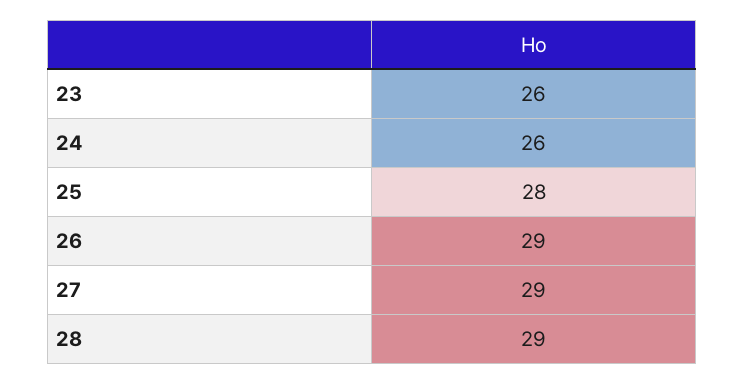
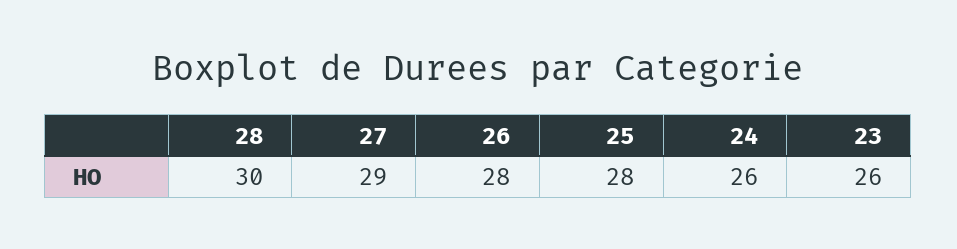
26: 29 -> 28
28: 29 -> 30

